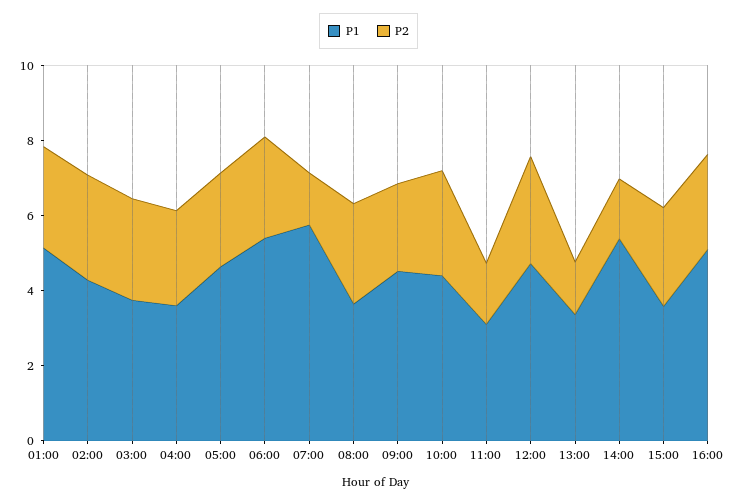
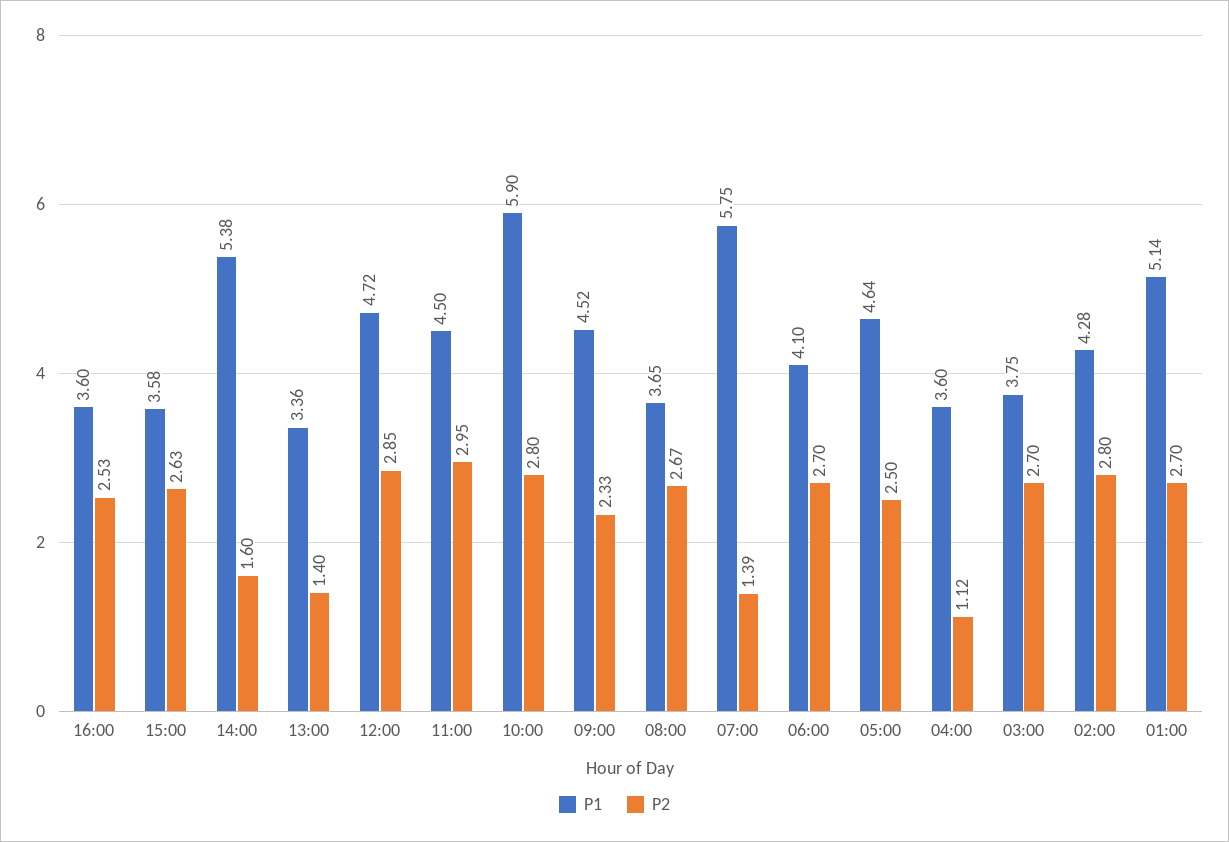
P2, 04:00: 2.5 -> 1.12
P1, 06:00: 5.5 -> 4.1
P1, 10:00: 4.5 -> 5.9
P1, 11:00: 3 -> 4.5
P2, 11:00: 1.5 -> 2.95
P1, 16:00: 5 -> 3.6

